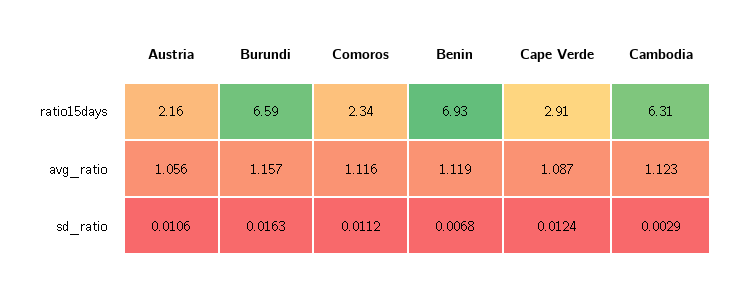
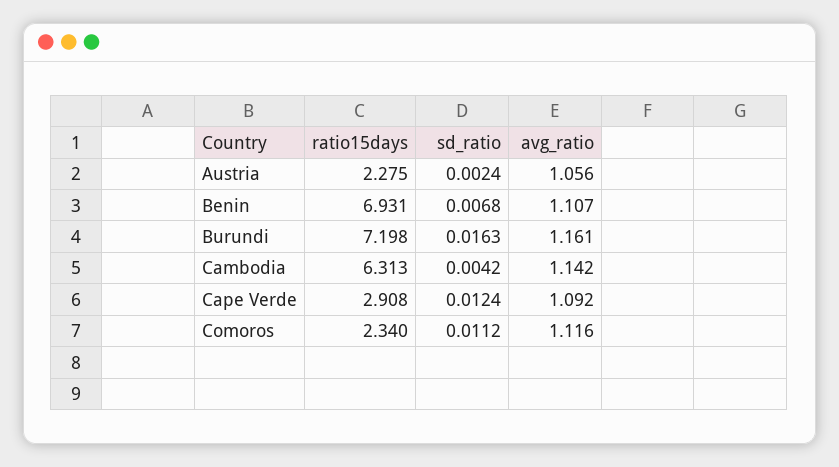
Austria, ratio15days: 2.16 -> 2.275
Burundi, ratio15days: 6.59 -> 7.198
Burundi, avg_ratio: 1.157 -> 1.161
Benin, avg_ratio: 1.119 -> 1.107
Cape Verde, avg_ratio: 1.087 -> 1.092
Cambodia, avg_ratio: 1.123 -> 1.142
Austria, sd_ratio: 0.0106 -> 0.0024
Cambodia, sd_ratio: 0.0029 -> 0.0042

